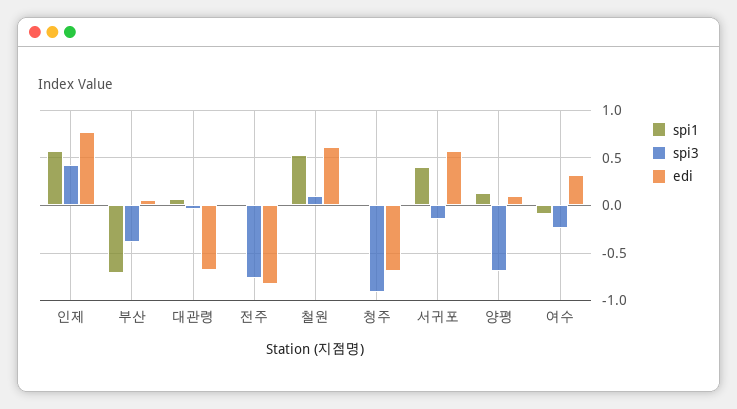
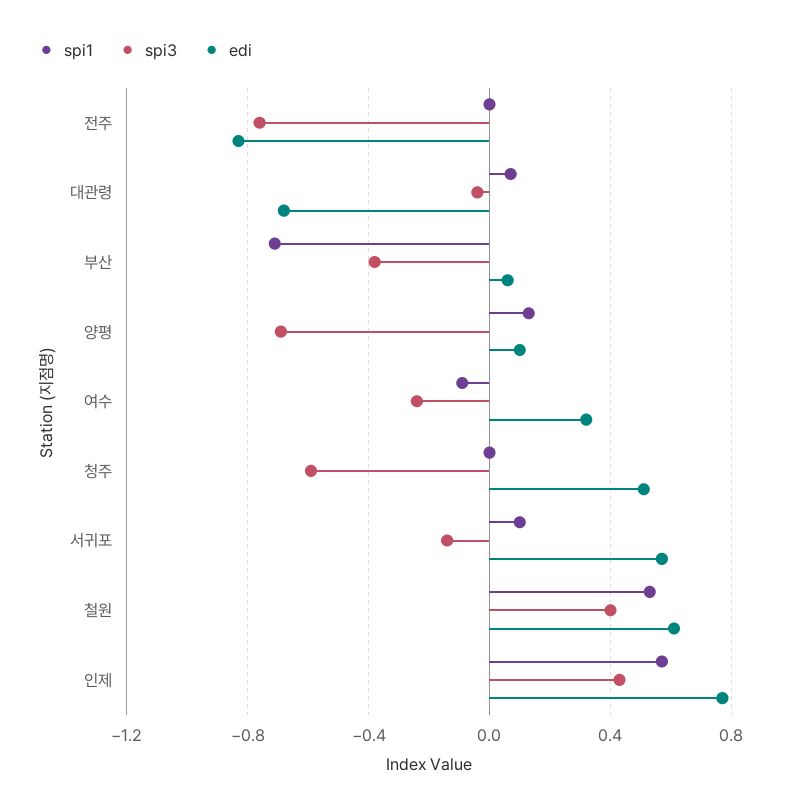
spi3, 철원: 0.1 -> 0.4
spi3, 청주: -0.9 -> -0.6
edi, 청주: -0.7 -> 0.5
spi1, 서귀포: 0.4 -> 0.1

